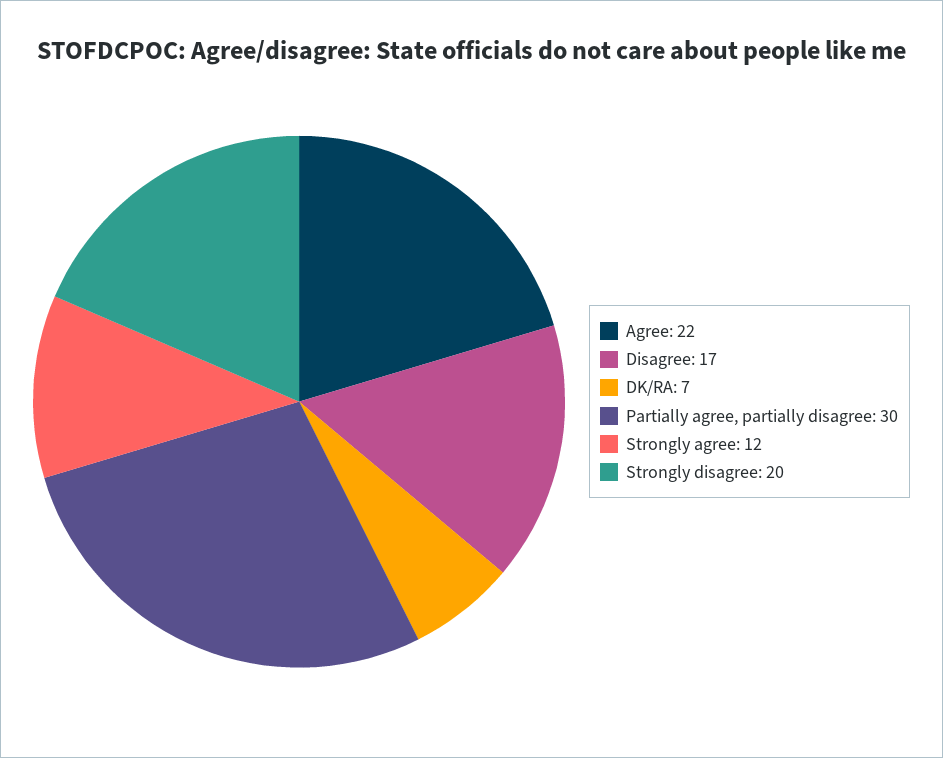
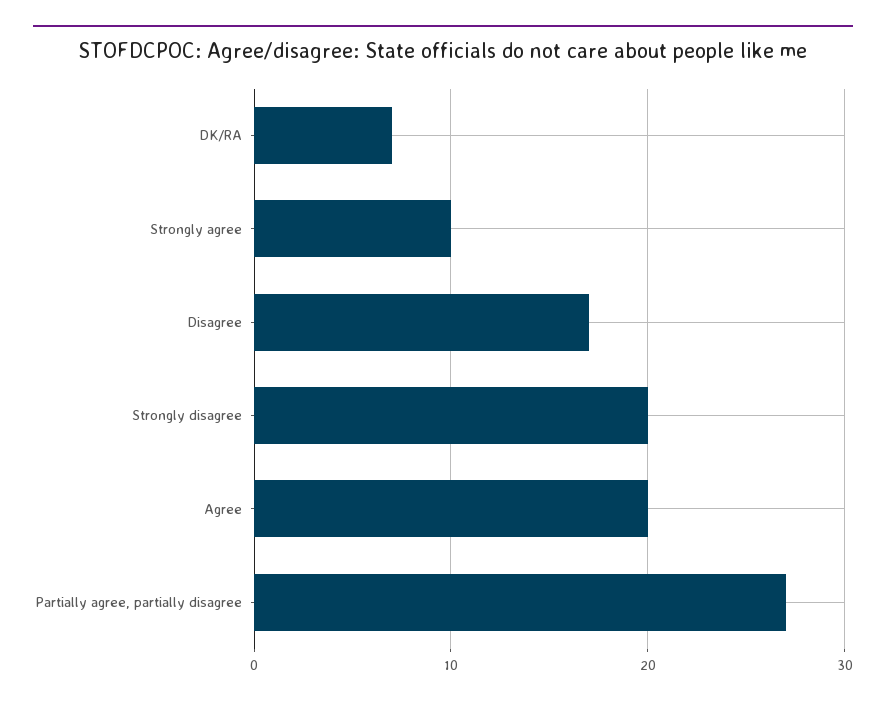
Agree: 22 -> 20
Partially agree, partially disagree: 30 -> 27
Strongly agree: 12 -> 10

